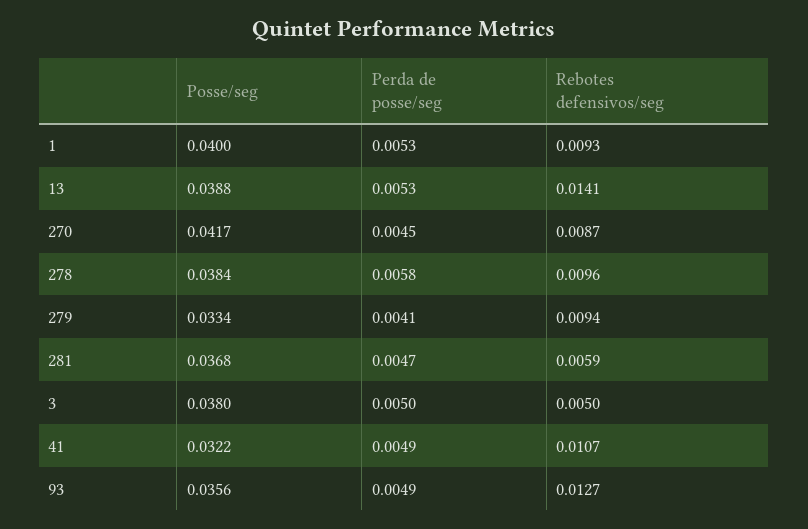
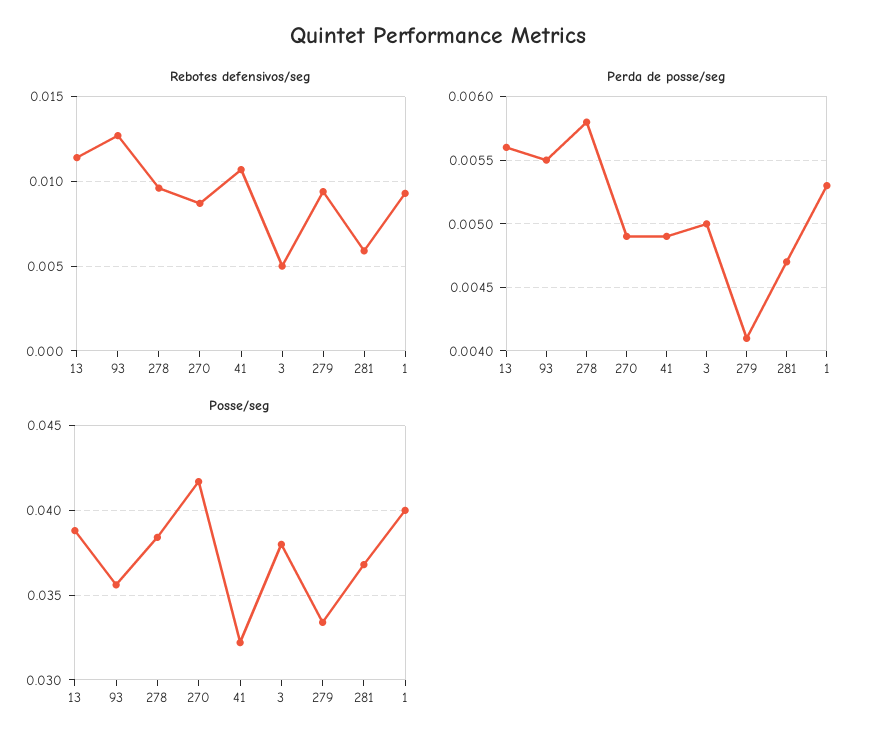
Perda de posse/seg, 13: 0.0053 -> 0.0056
Rebotes defensivos/seg, 13: 0.0141 -> 0.0115
Perda de posse/seg, 270: 0.0045 -> 0.0049
Perda de posse/seg, 93: 0.0049 -> 0.0055

